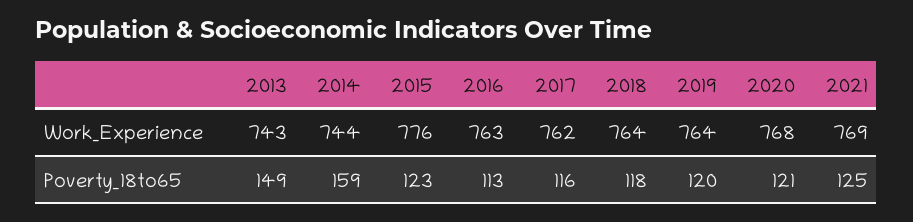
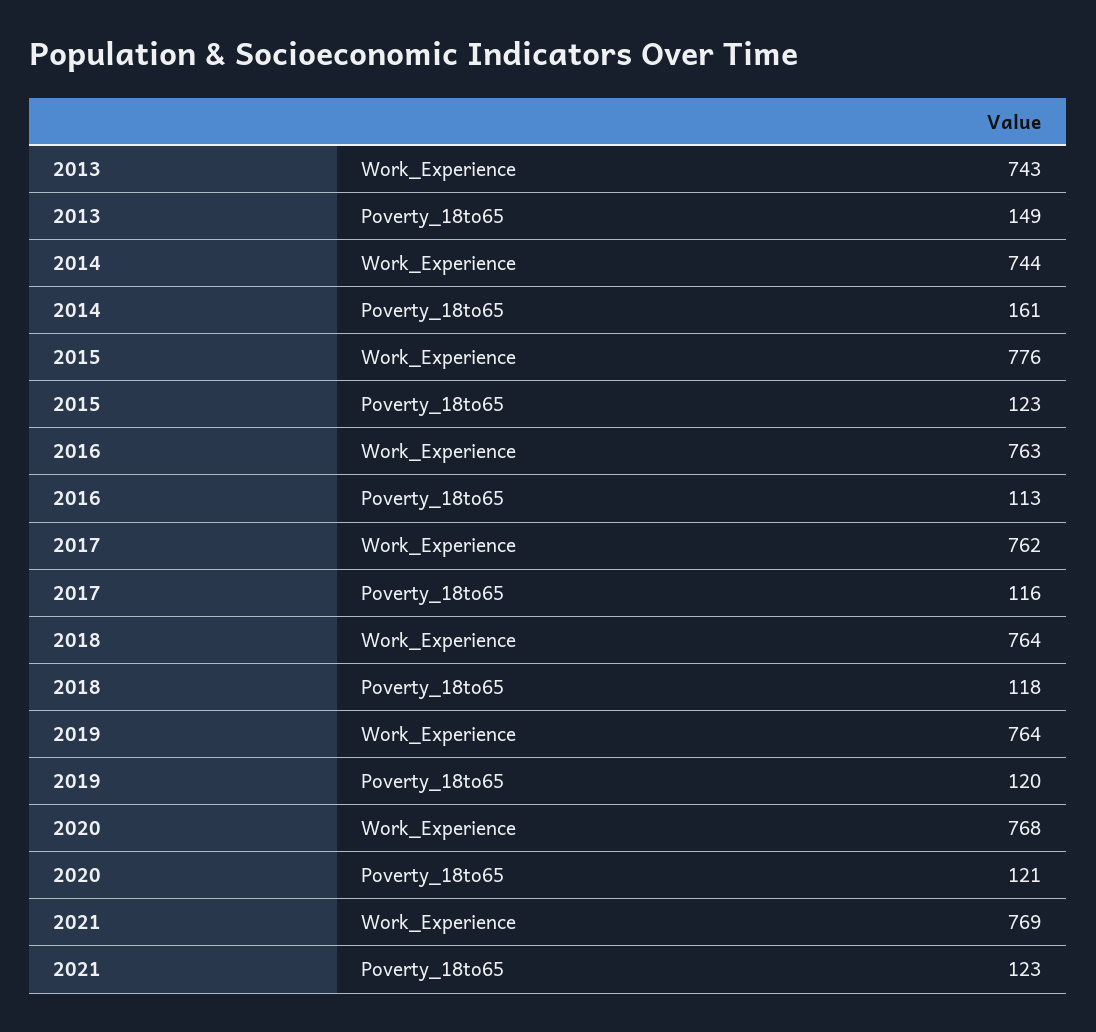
2014, Poverty_18to65: 159 -> 161
2021, Poverty_18to65: 125 -> 123

